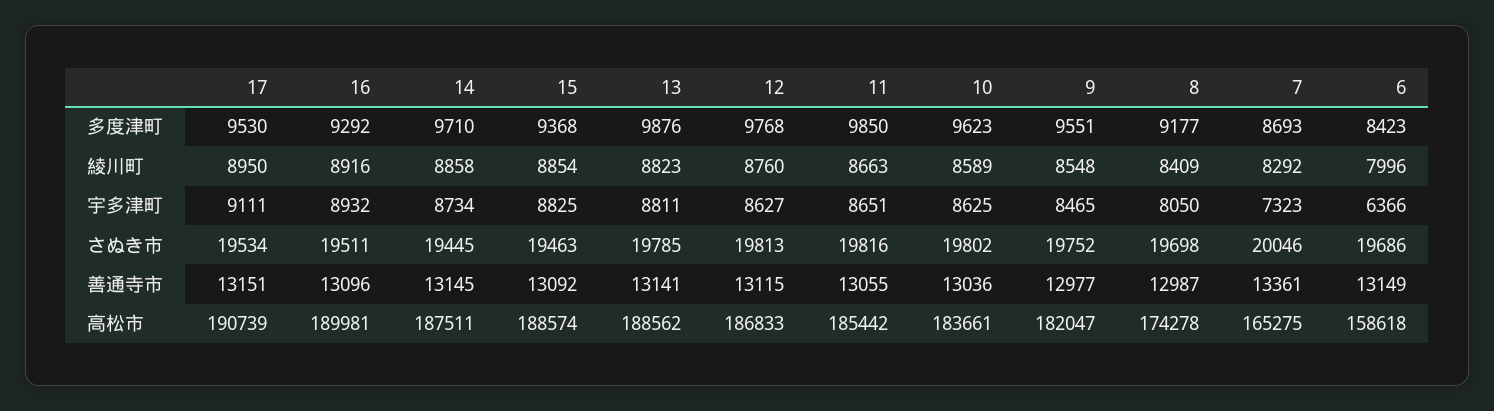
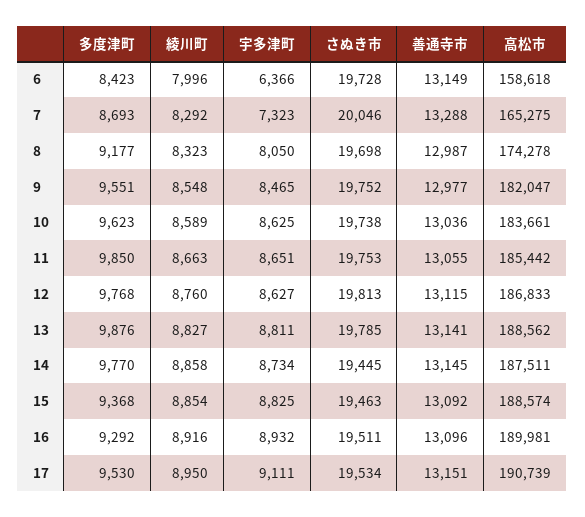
14, 多度津町: 9710 -> 9770
13, 綾川町: 8823 -> 8827
8, 綾川町: 8409 -> 8323
11, さぬき市: 19816 -> 19753
10, さぬき市: 19802 -> 19738
6, さぬき市: 19686 -> 19728
7, 善通寺市: 13361 -> 13288

